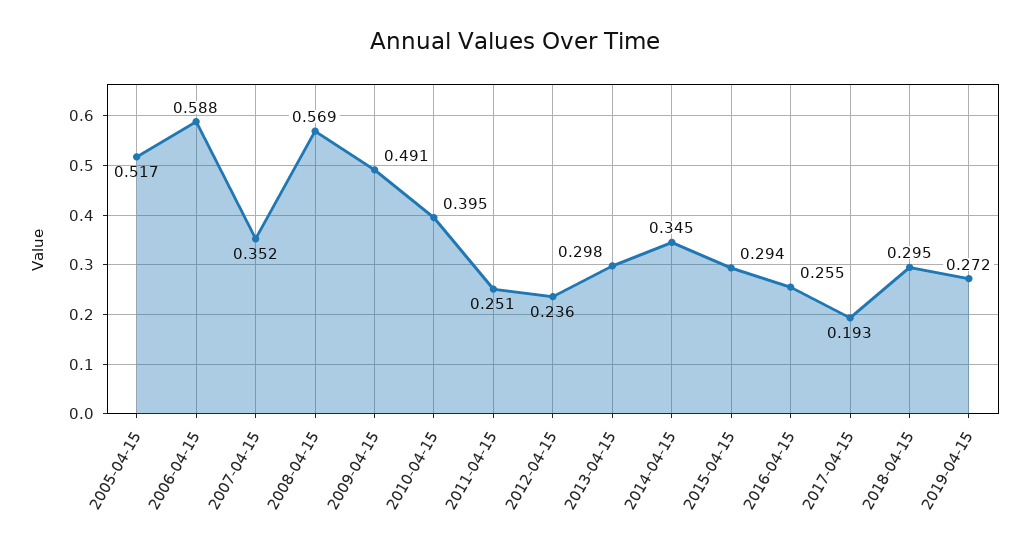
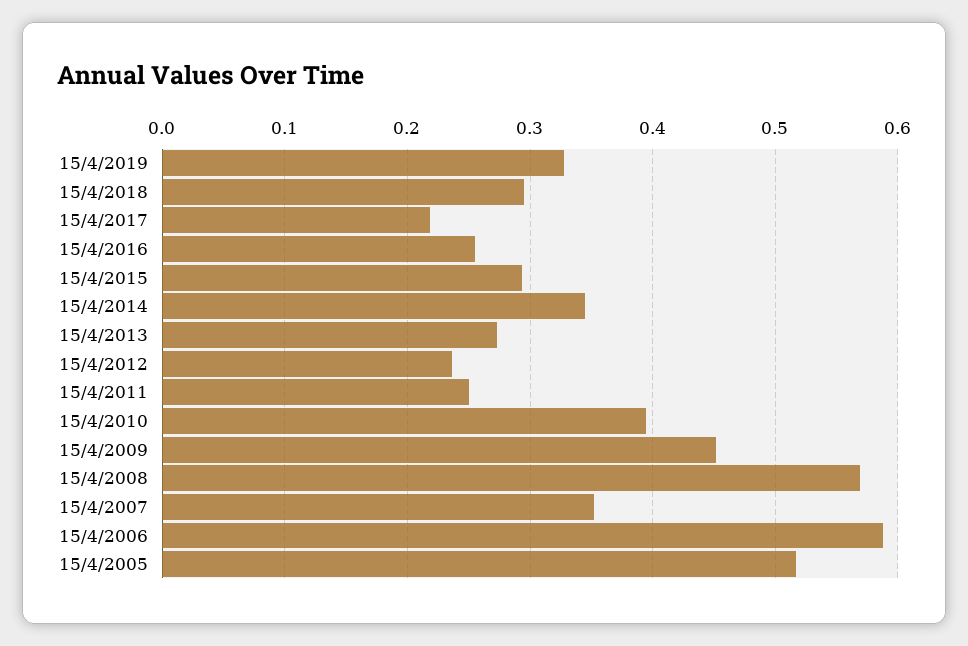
2009-04-15: 0.491 -> 0.45
2013-04-15: 0.298 -> 0.27
2017-04-15: 0.193 -> 0.22
2019-04-15: 0.272 -> 0.33

